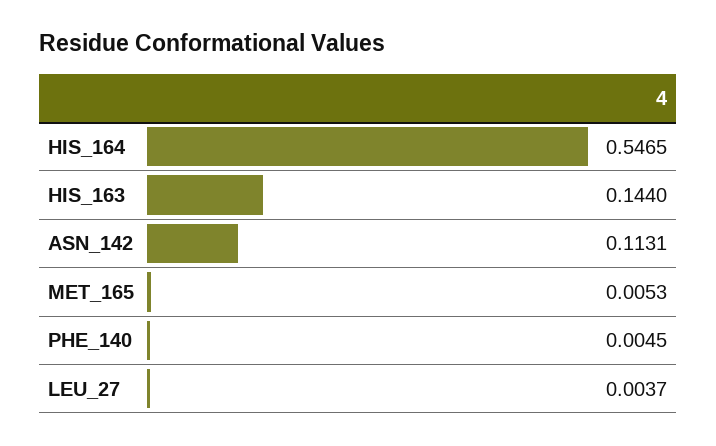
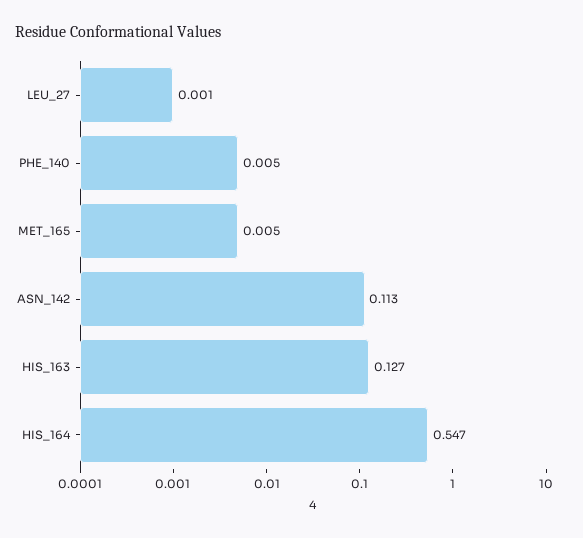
HIS_163: 0.144 -> 0.127
LEU_27: 0.0037 -> 0.001

